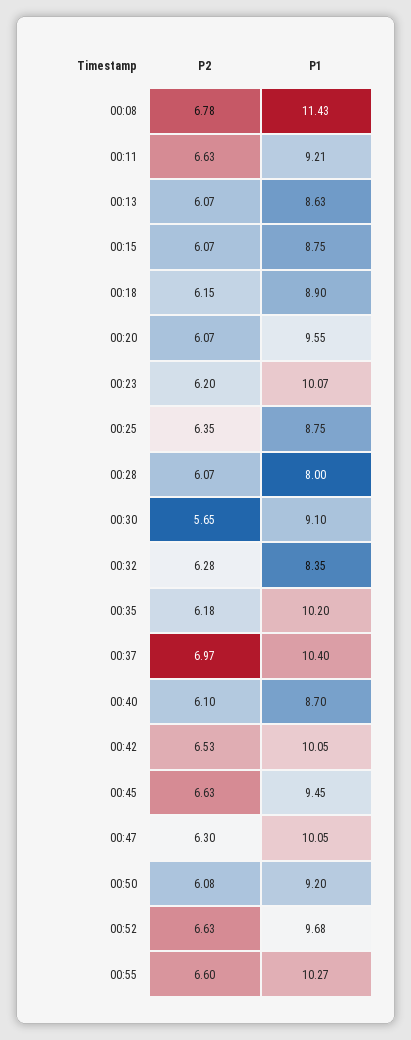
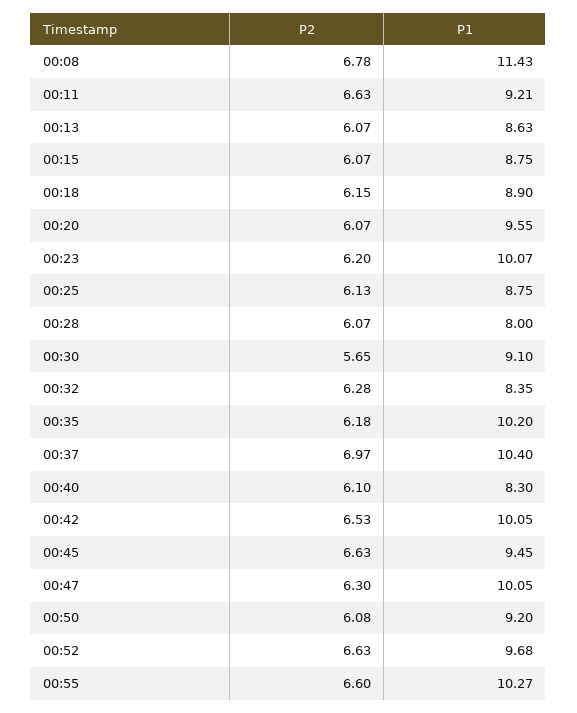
P2, 00:25: 6.35 -> 6.13
P1, 00:40: 8.7 -> 8.3

